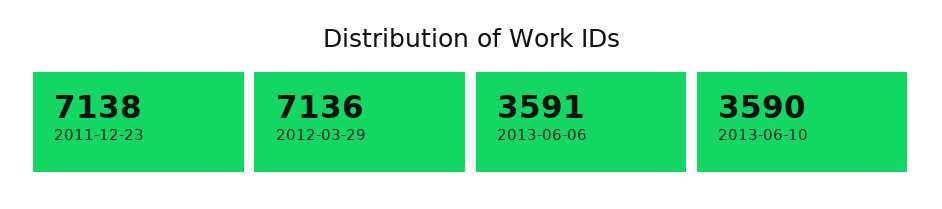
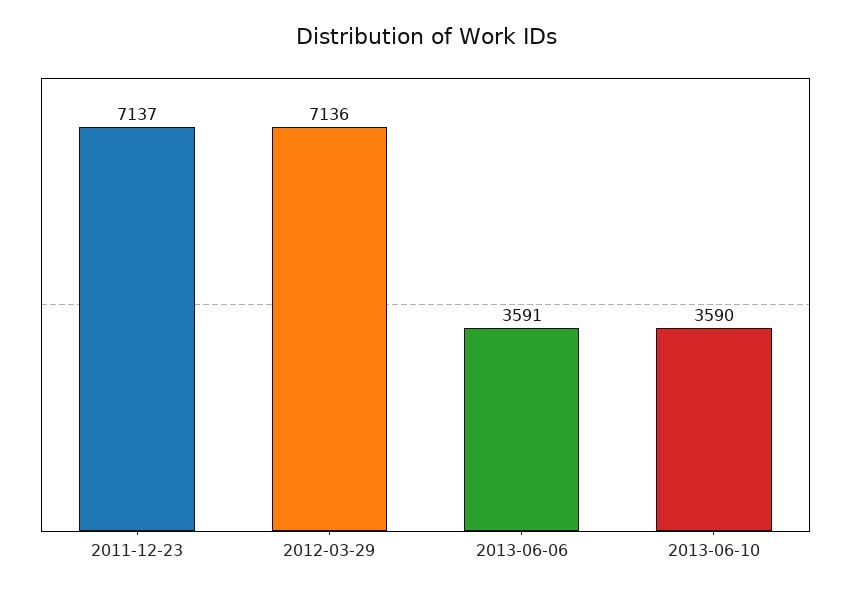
2011-12-23: 7138 -> 7137

